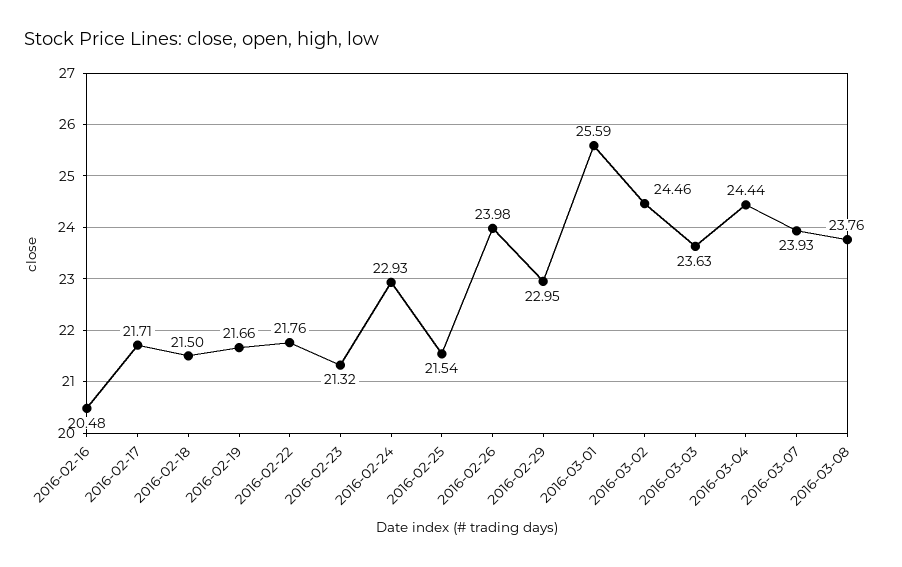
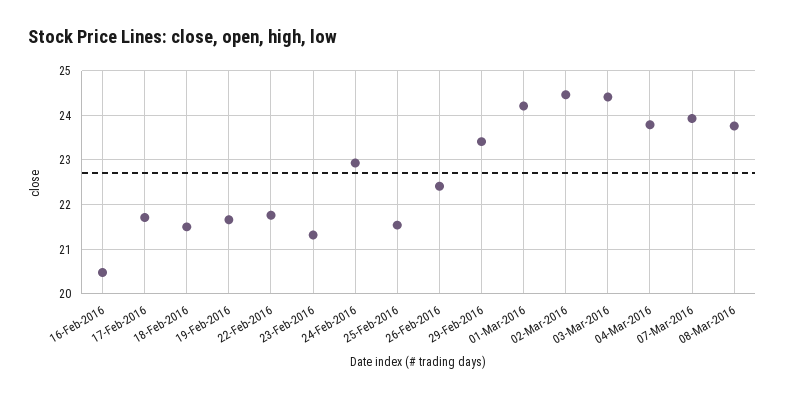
2016-02-26: 23.98 -> 22.4
2016-02-29: 22.95 -> 23.4
2016-03-01: 25.59 -> 24.2
2016-03-03: 23.63 -> 24.4
2016-03-04: 24.44 -> 23.8

